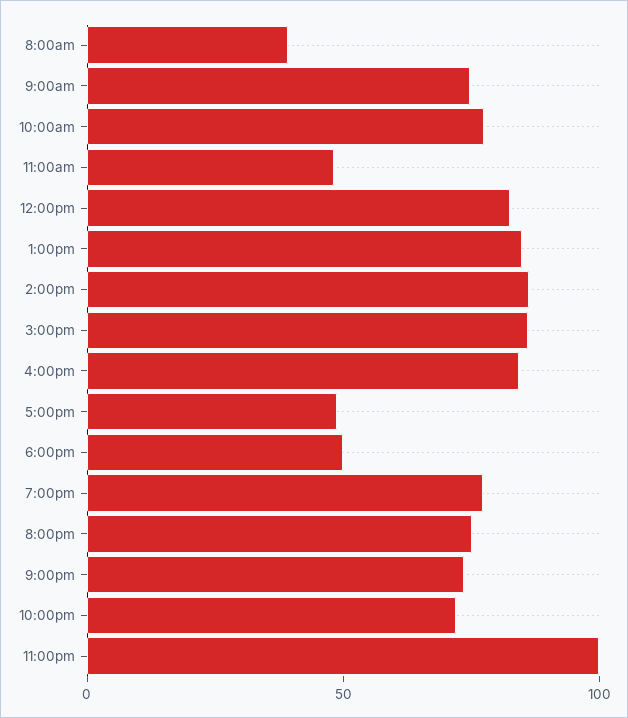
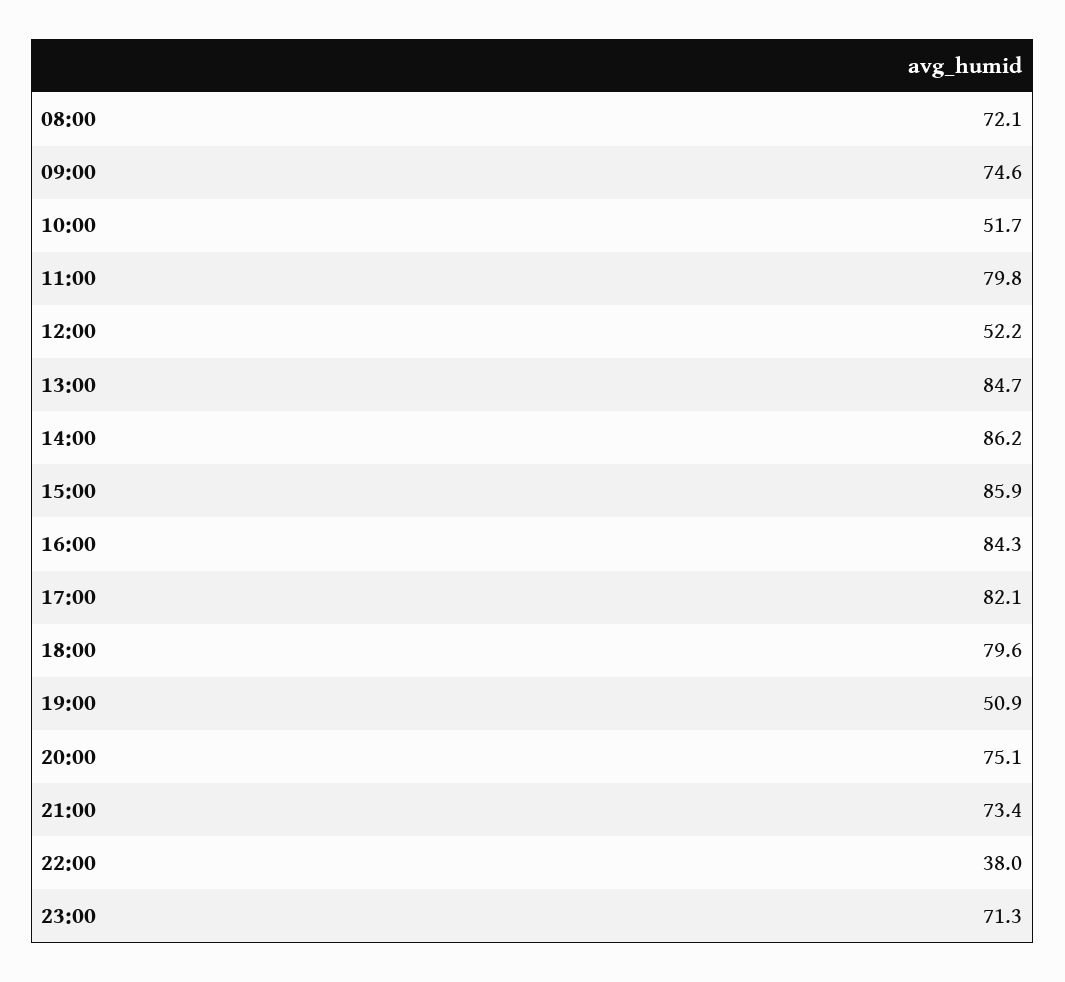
8:00am: 40 -> 72.1
10:00am: 80 -> 51.7
11:00am: 50 -> 79.8
12:00pm: 80 -> 52.2
5:00pm: 50 -> 82.1
6:00pm: 50 -> 79.6
7:00pm: 80 -> 50.9
10:00pm: 70 -> 38
11:00pm: 100 -> 71.3

